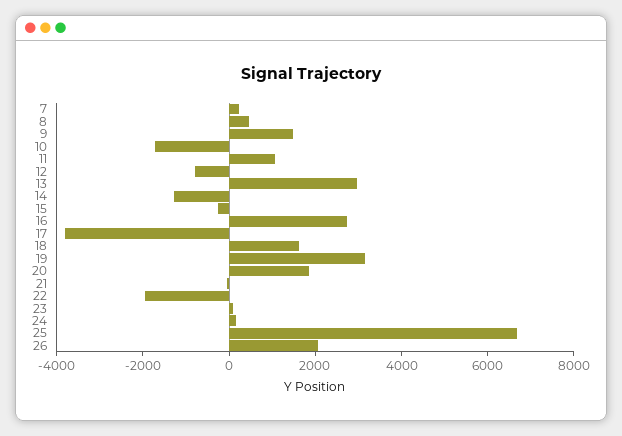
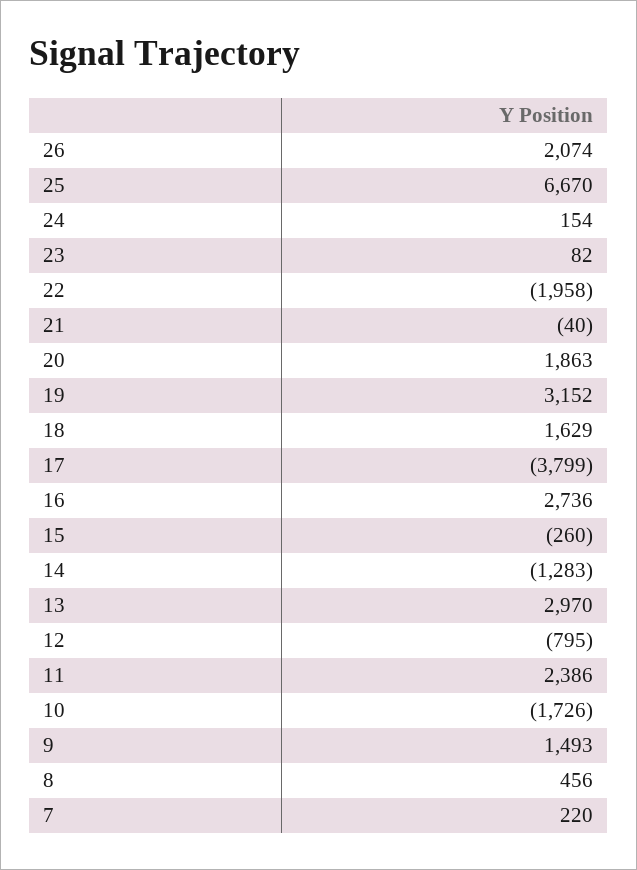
11: 1000 -> 2386

